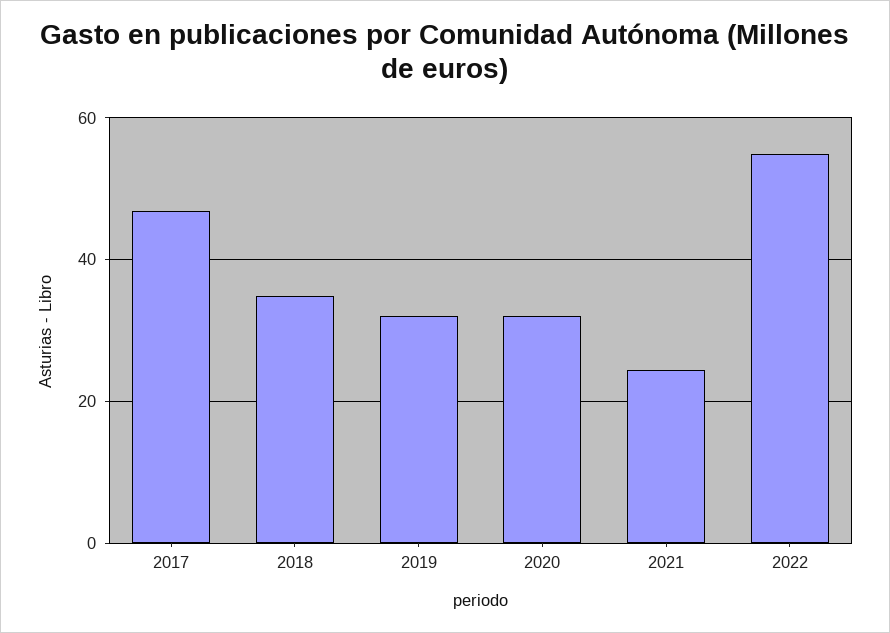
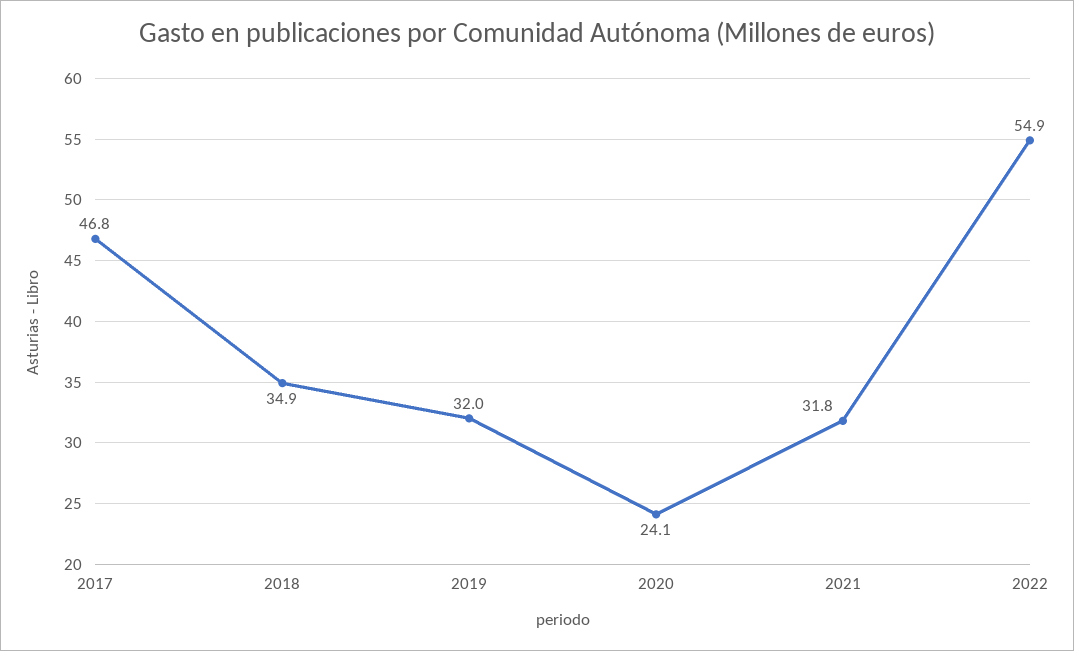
2020: 32 -> 24.1
2021: 24 -> 31.8

